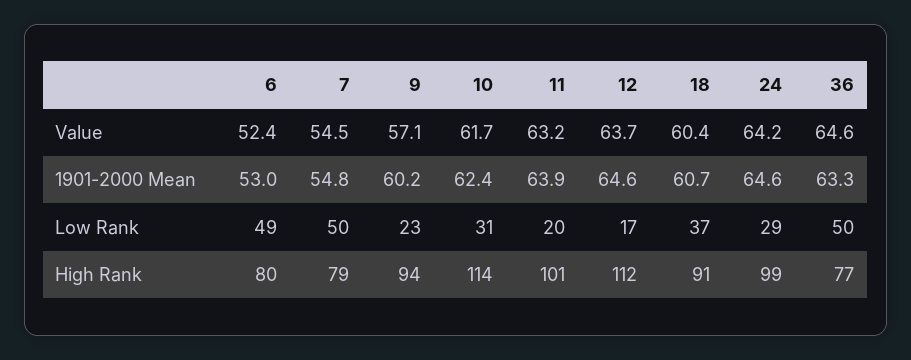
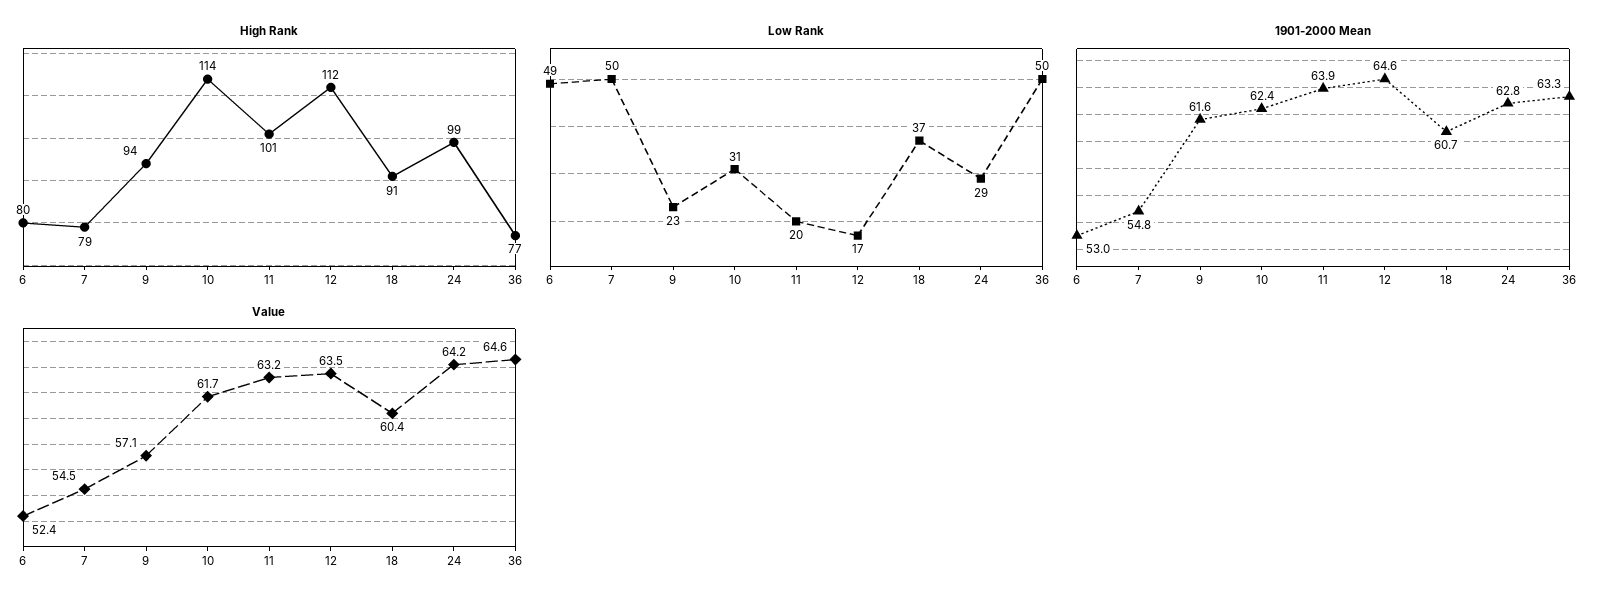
Value, 12: 63.7 -> 63.5
1901-2000 Mean, 9: 60.2 -> 61.6
1901-2000 Mean, 24: 64.6 -> 62.8

